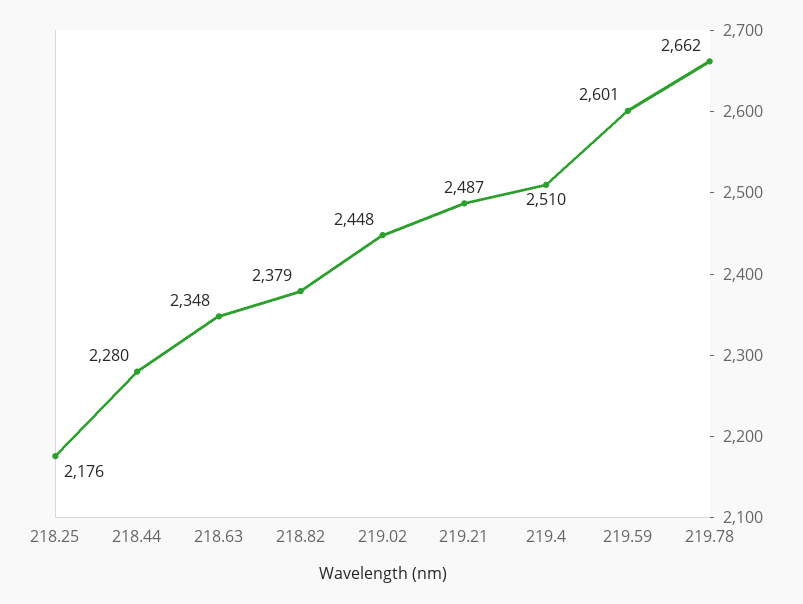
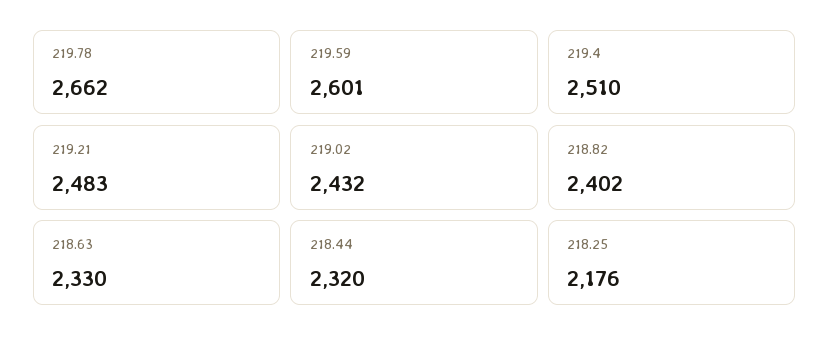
218.44: 2280 -> 2320
218.63: 2348 -> 2330
218.82: 2379 -> 2402
219.02: 2448 -> 2432
219.21: 2487 -> 2483

